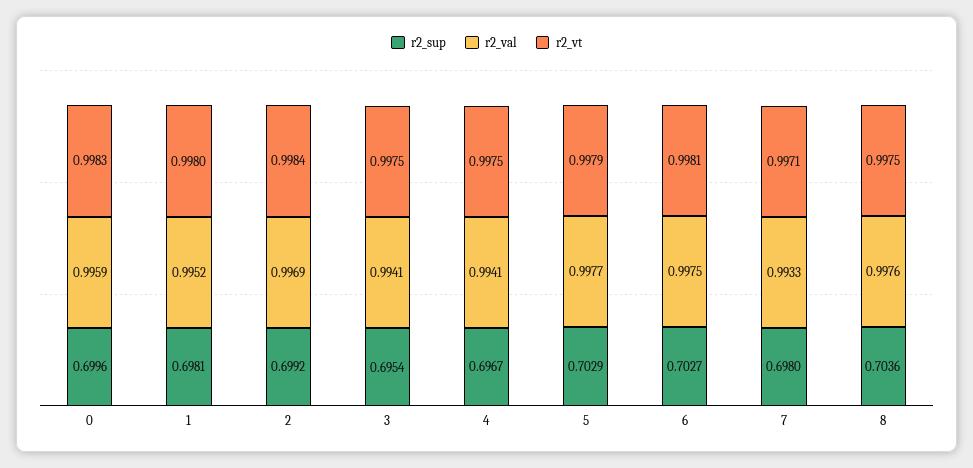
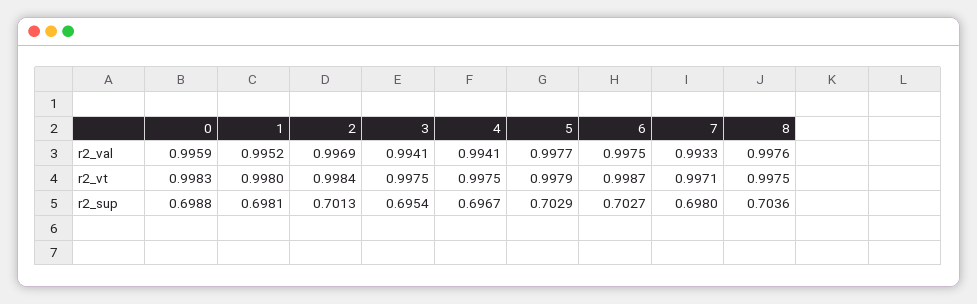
r2_sup, 0: 0.6996 -> 0.6988
r2_sup, 2: 0.6992 -> 0.7013
r2_vt, 6: 0.9981 -> 0.9987

